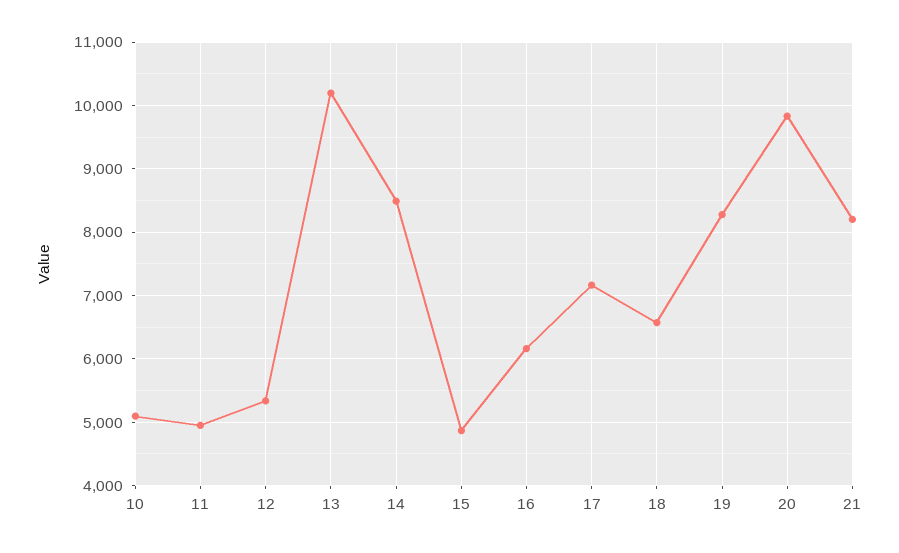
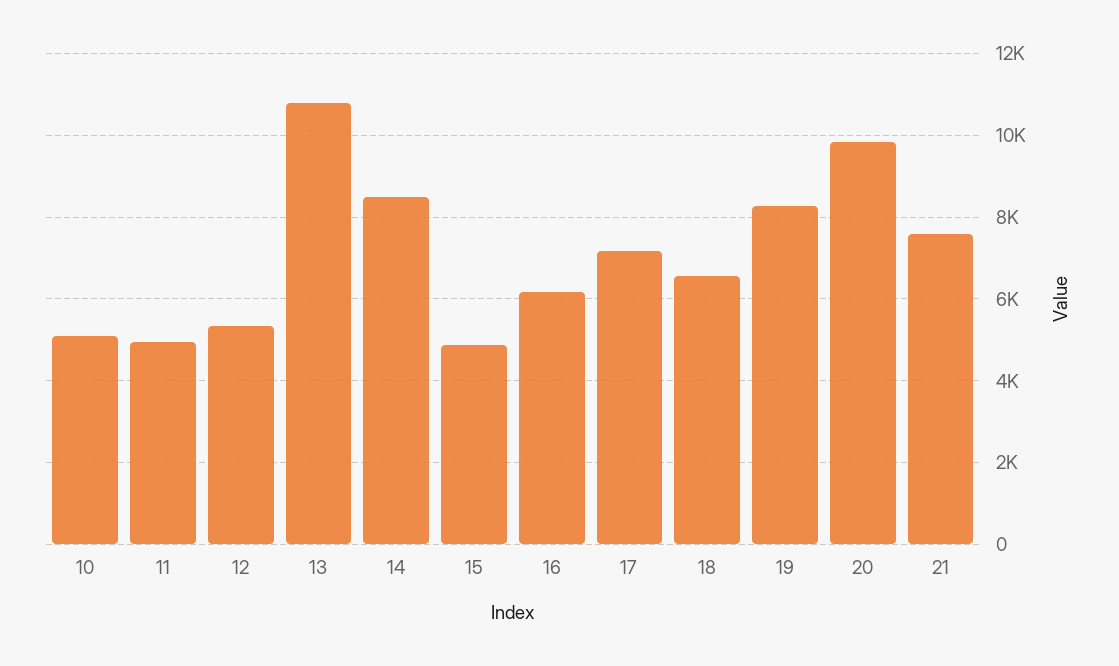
13: 10200 -> 10800
21: 8200 -> 7600

